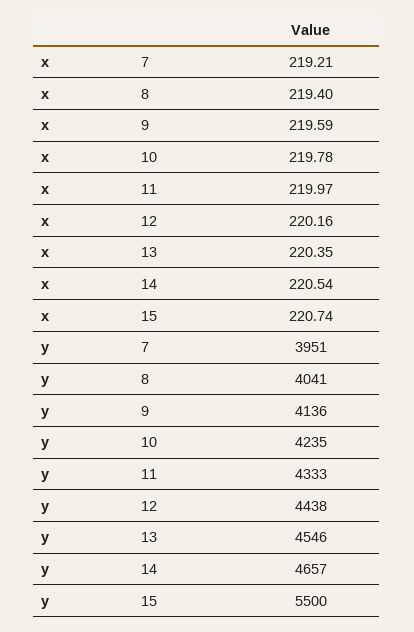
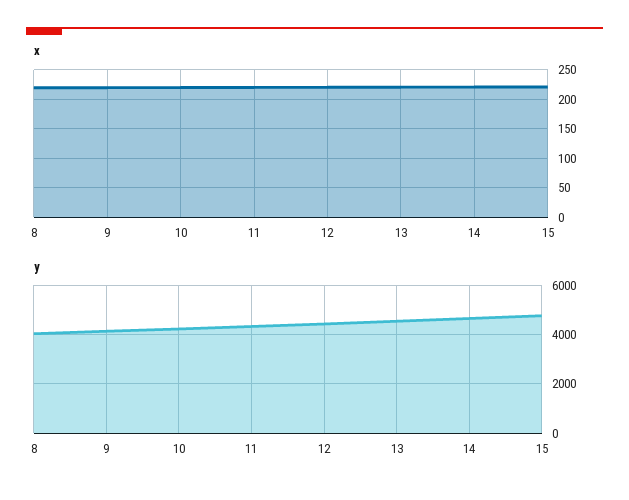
x, 7: 219.21 -> none
y, 7: 3951 -> none
y, 15: 5500 -> 4750

